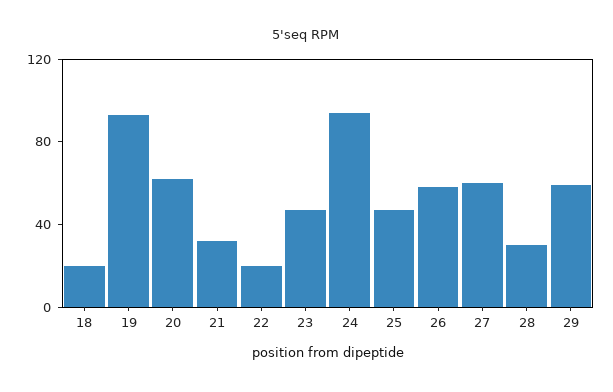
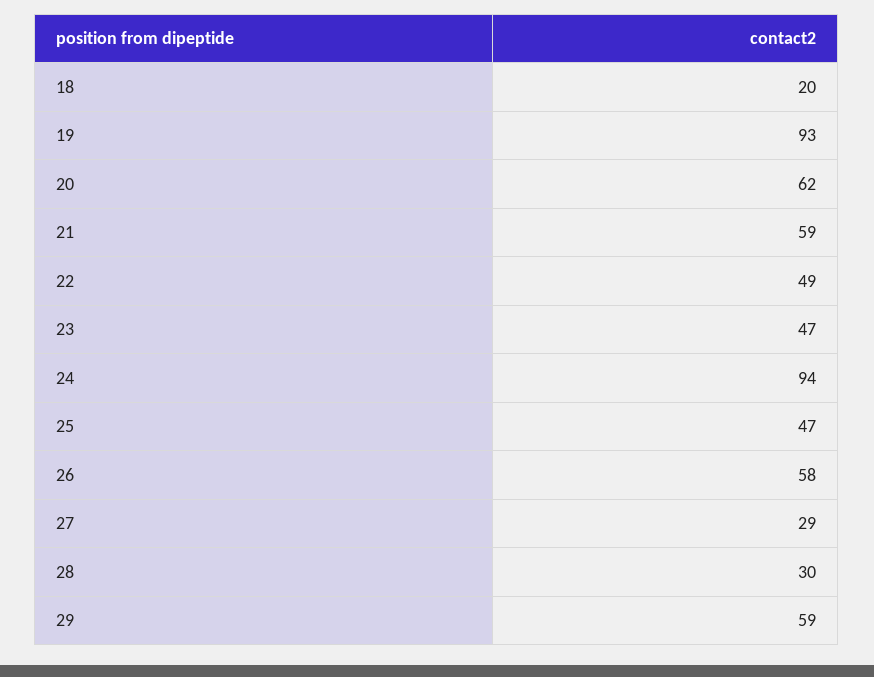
21: 30 -> 59
22: 20 -> 49
27: 60 -> 29

